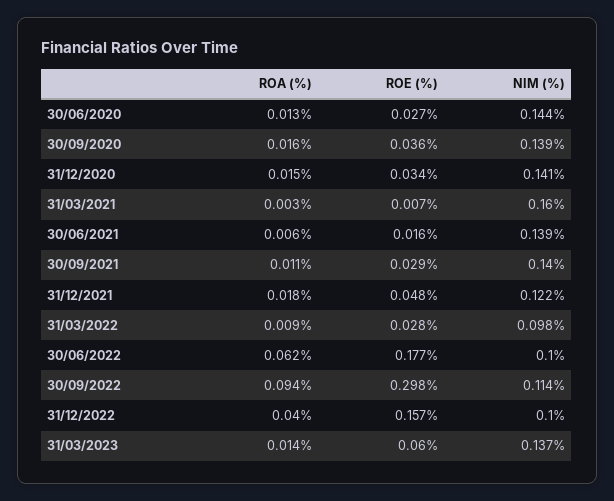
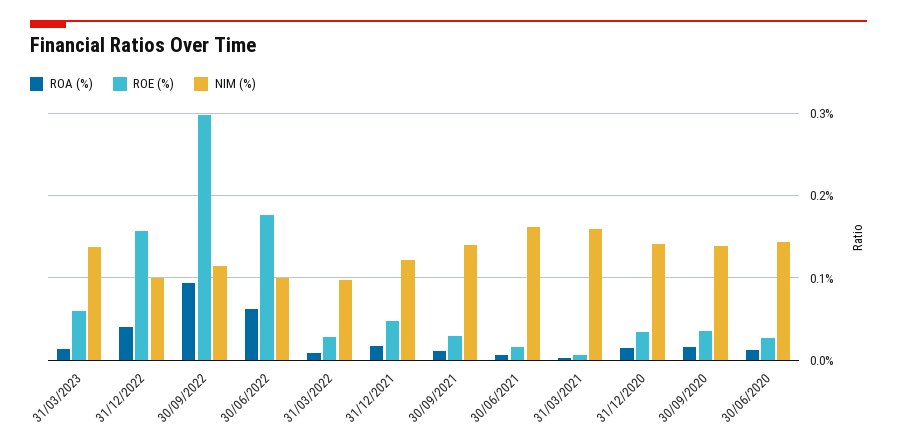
NIM (%), 30/06/2021: 0.139 -> 0.16

